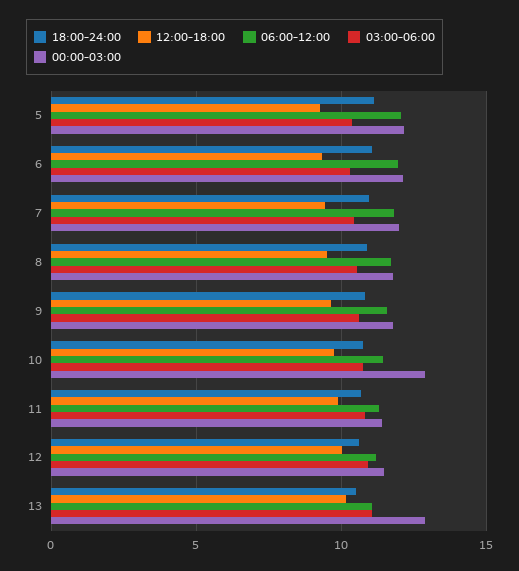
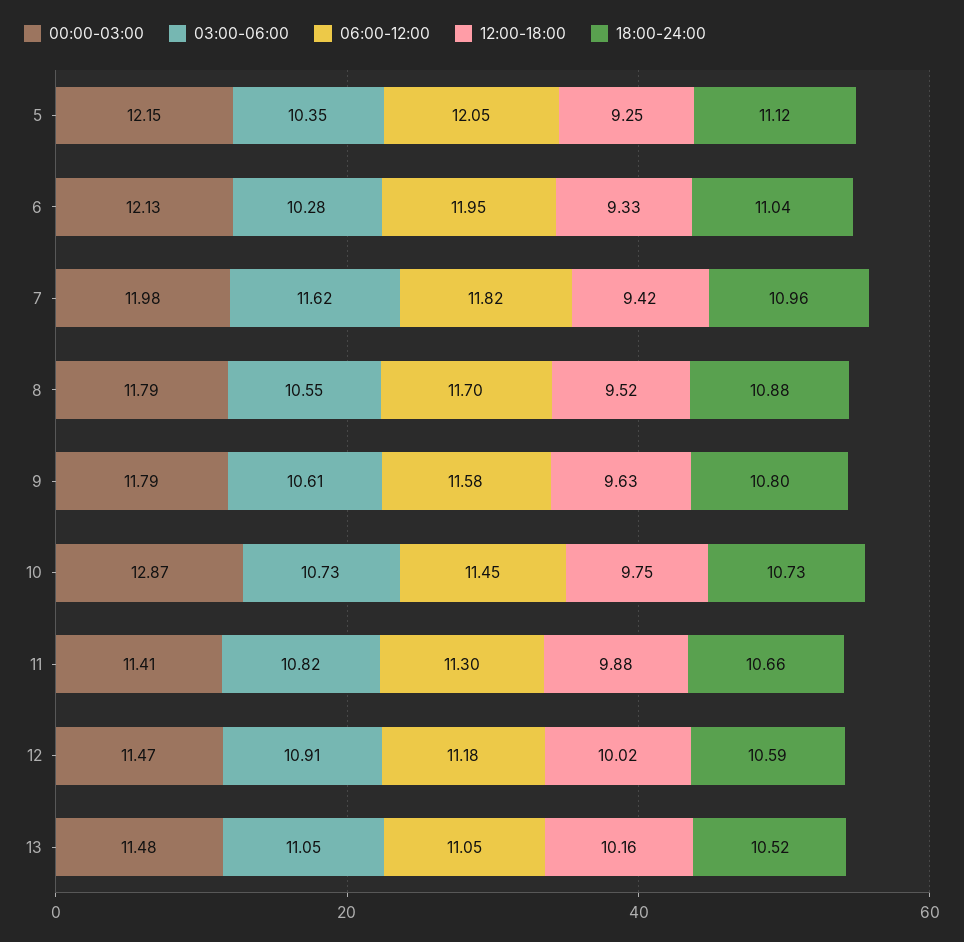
03:00-06:00, 7: 10.5 -> 11.62
00:00-03:00, 13: 13 -> 11.48

